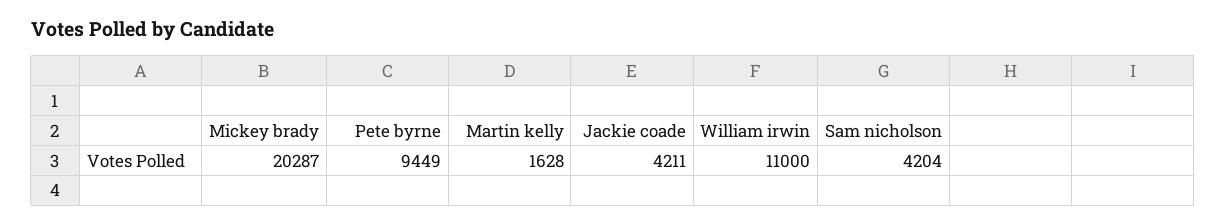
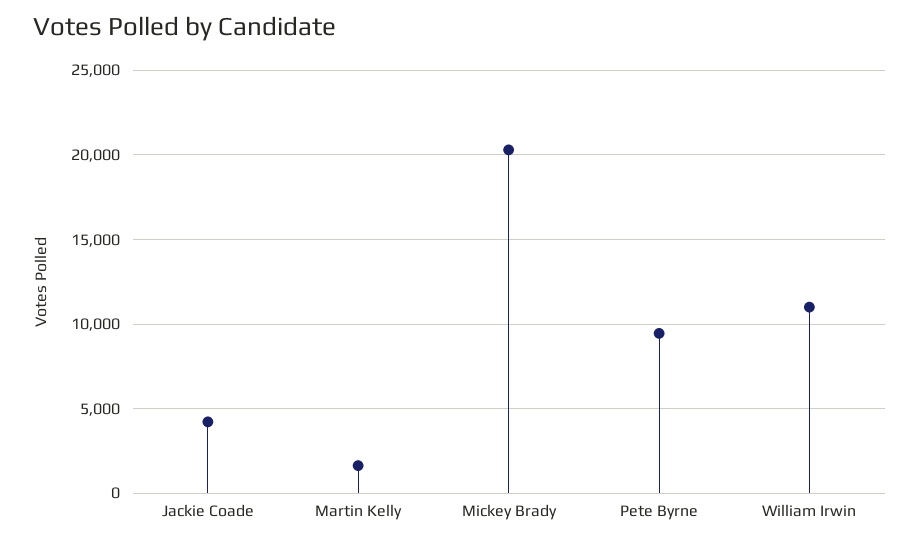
Sam nicholson: 4204 -> none

